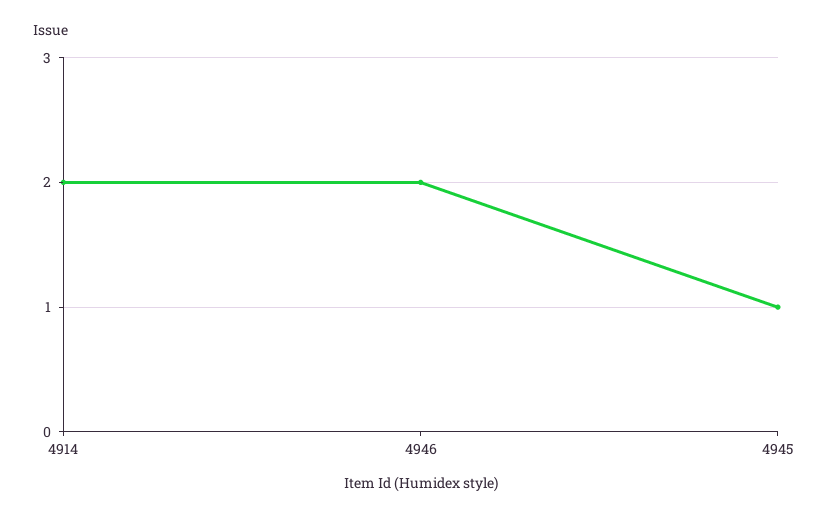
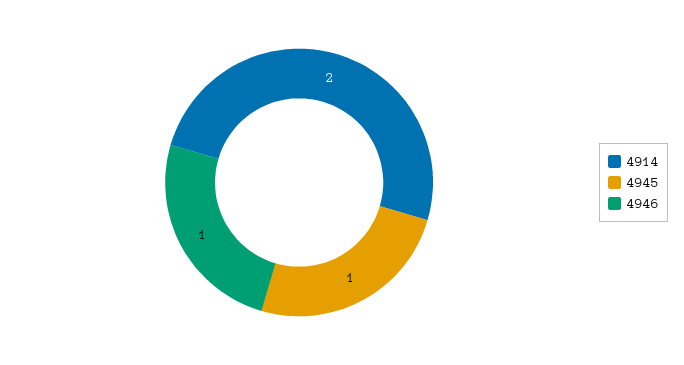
4946: 2 -> 1

